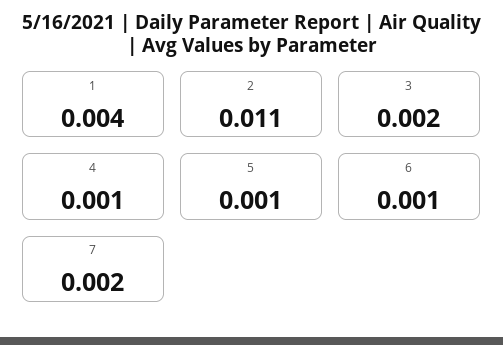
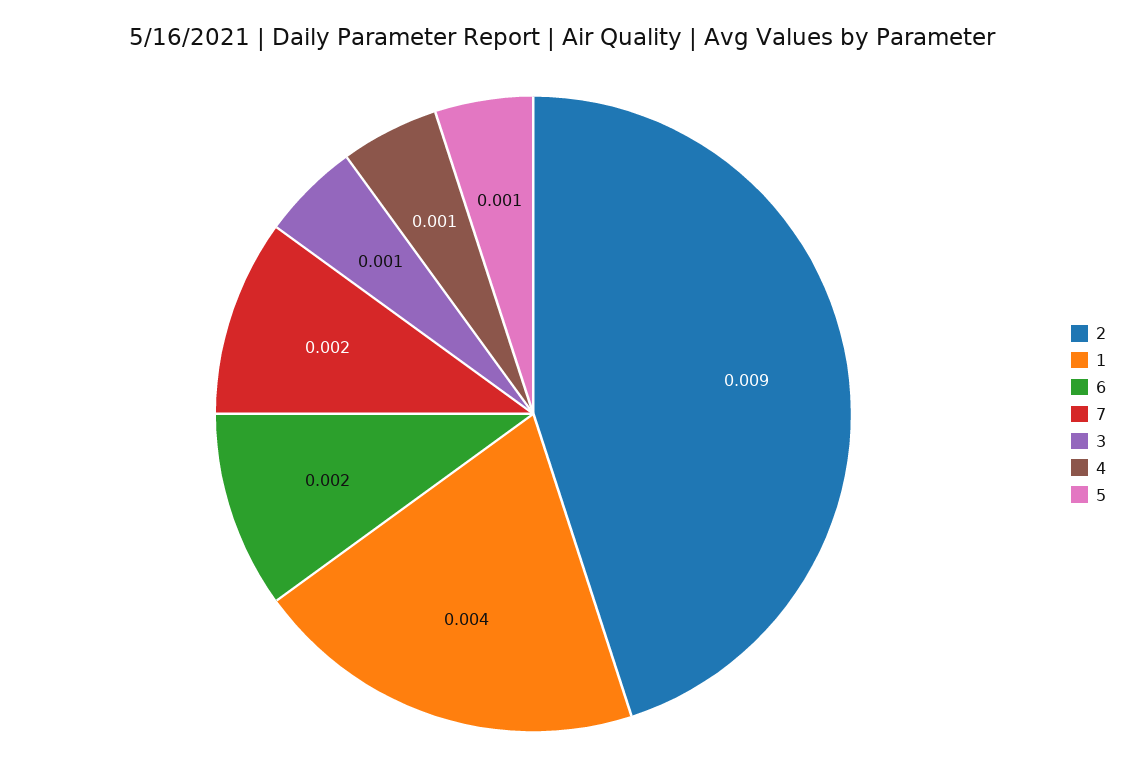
2: 0.011 -> 0.009
3: 0.002 -> 0.001
6: 0.001 -> 0.002

